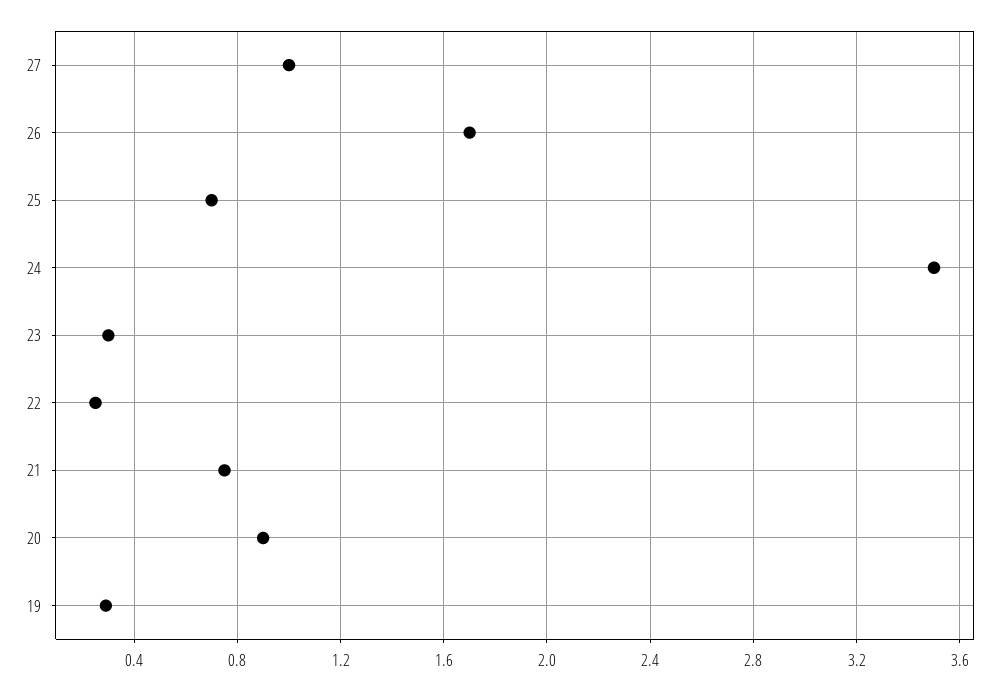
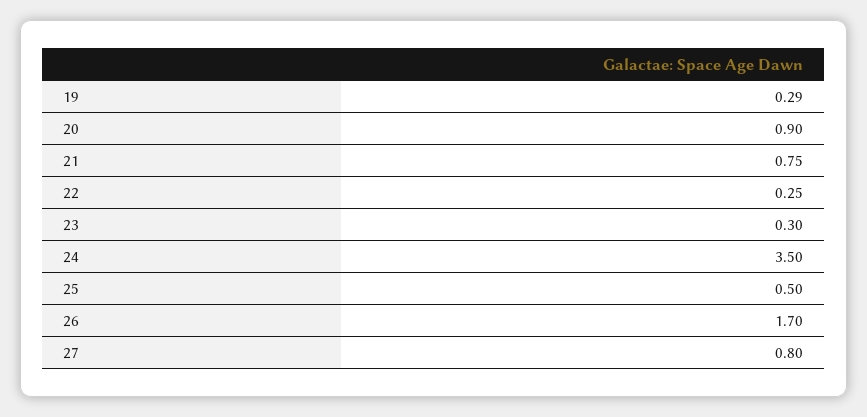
27: 1 -> 0.8
25: 0.7 -> 0.5

